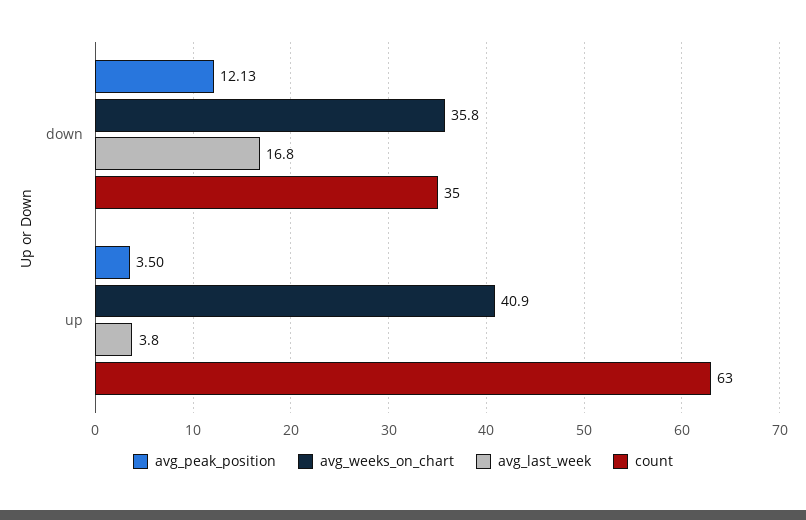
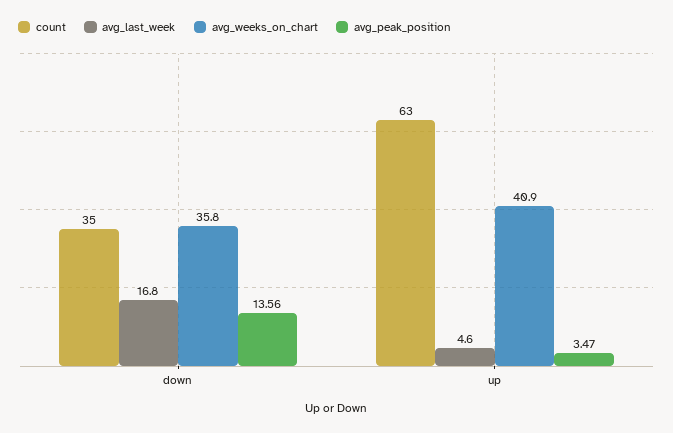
avg_peak_position, down: 12.13 -> 13.56
avg_peak_position, up: 3.5 -> 3.47
avg_last_week, up: 3.8 -> 4.6

